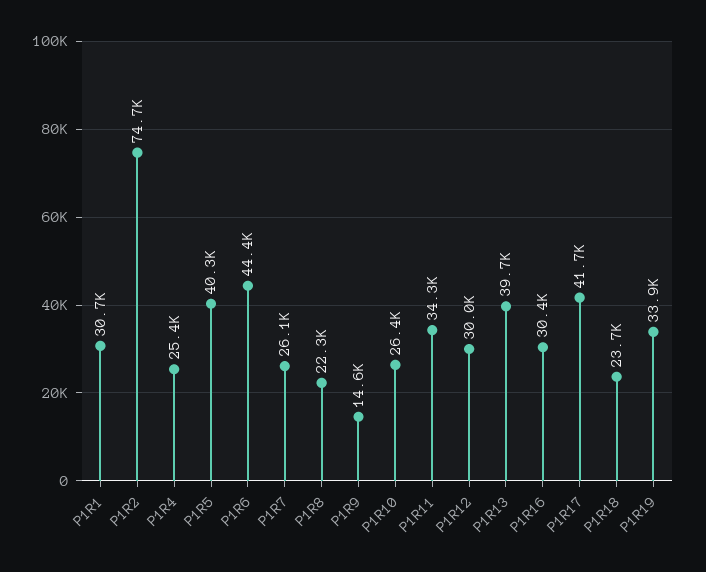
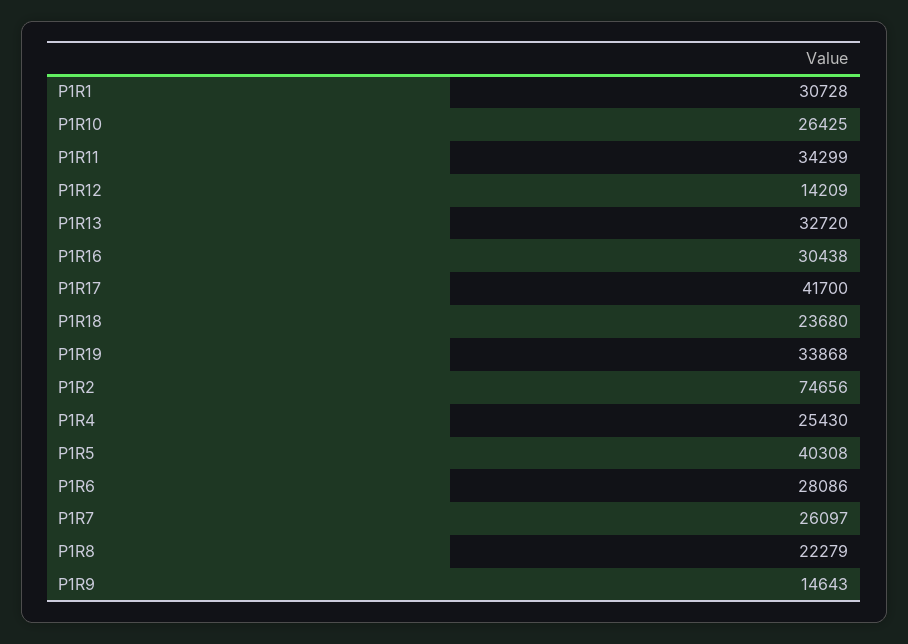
P1R6: 44400 -> 28086
P1R12: 30000 -> 14209
P1R13: 39700 -> 32720

